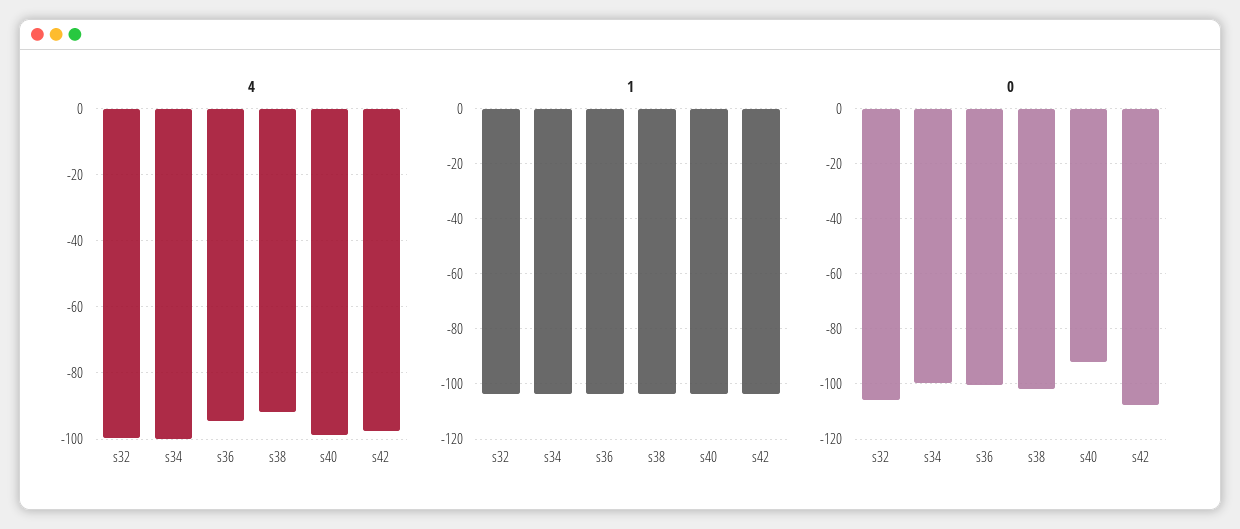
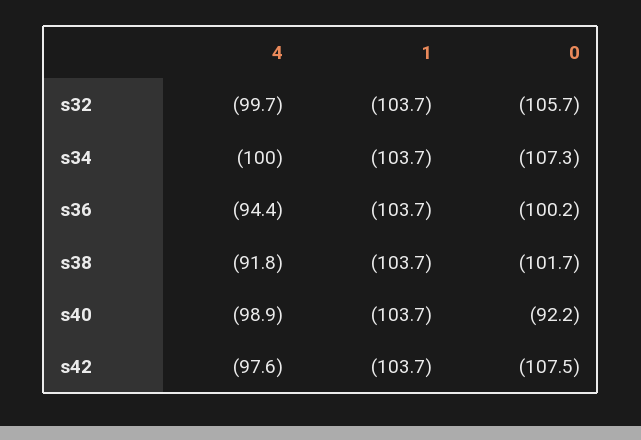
0, s34: -100 -> -107.3

